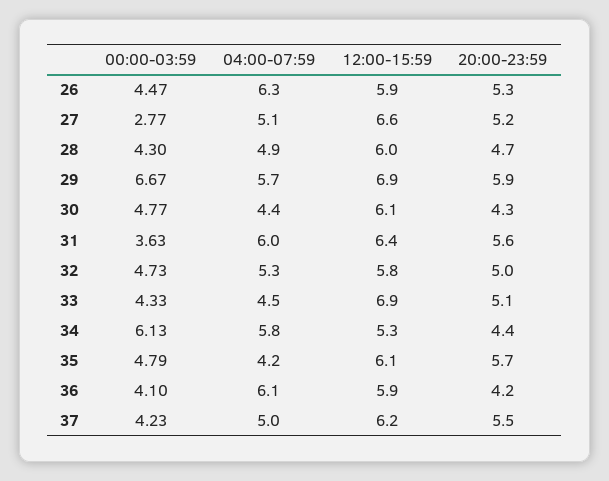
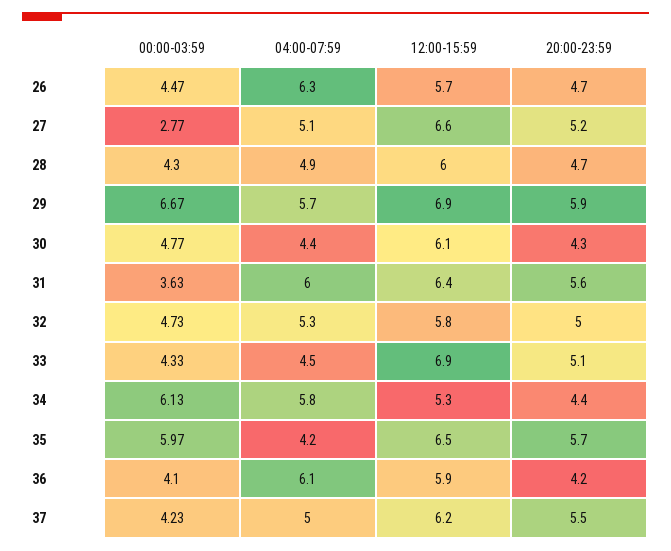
12:00-15:59, 26: 5.9 -> 5.7
20:00-23:59, 26: 5.3 -> 4.7
00:00-03:59, 35: 4.79 -> 5.97
12:00-15:59, 35: 6.1 -> 6.5

